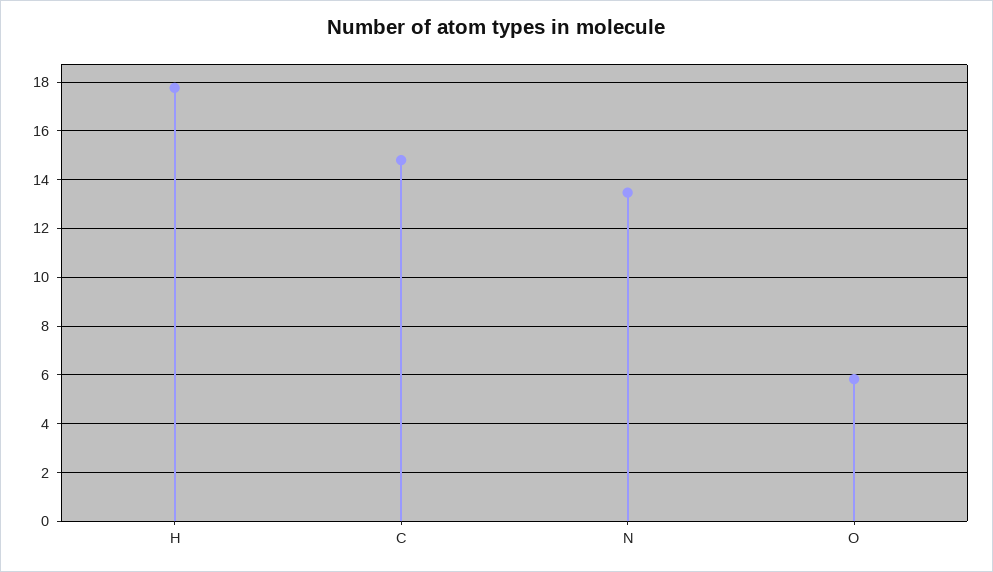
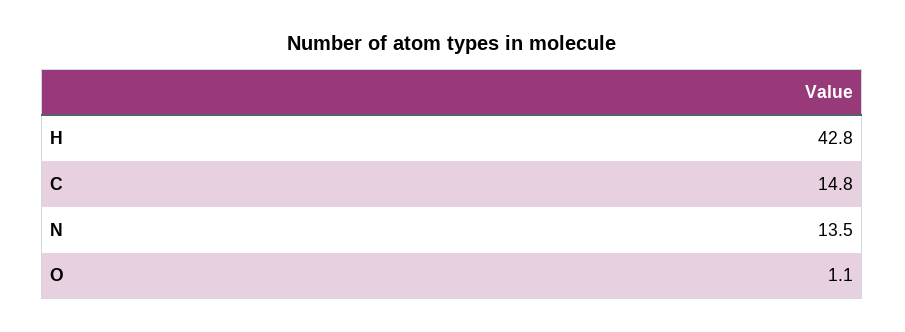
H: 17.75 -> 42.8
O: 5.75 -> 1.1

